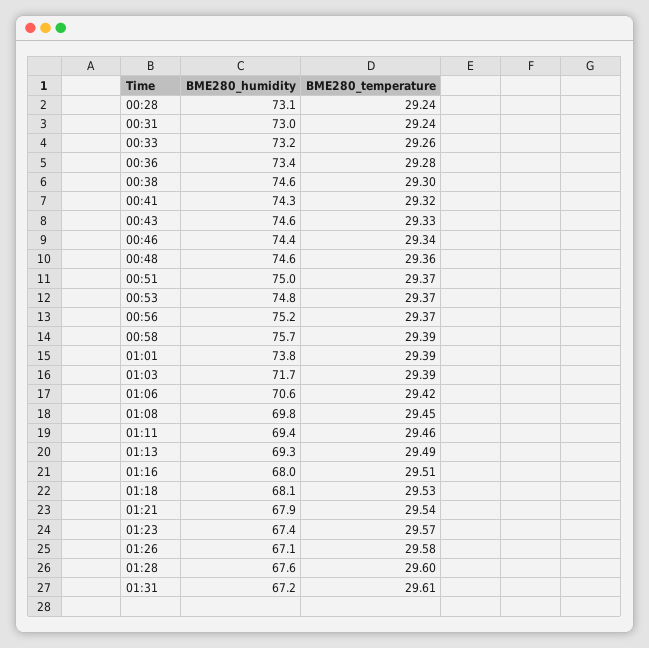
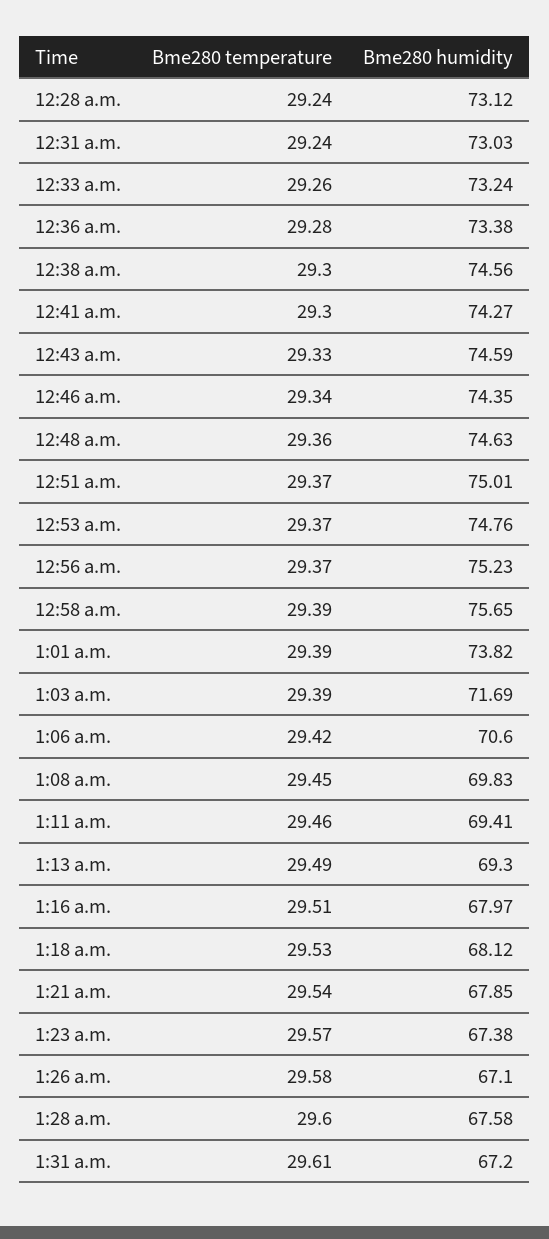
BME280_temperature, 00:41: 29.32 -> 29.3

